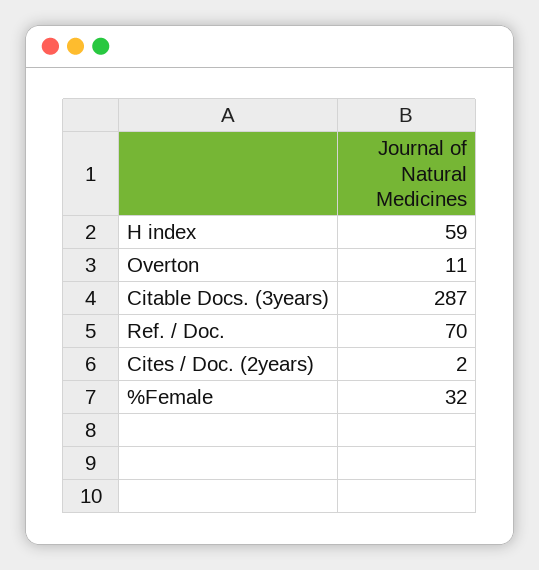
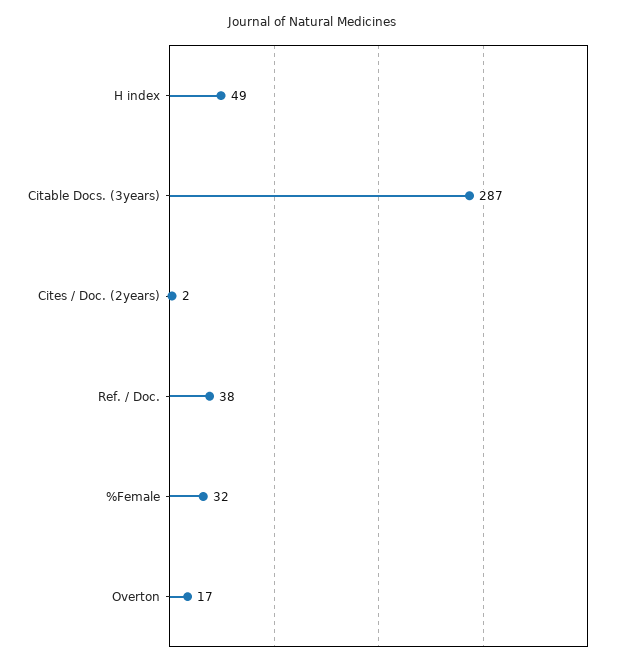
H index: 59 -> 49
Overton: 11 -> 17
Ref. / Doc.: 70 -> 38

